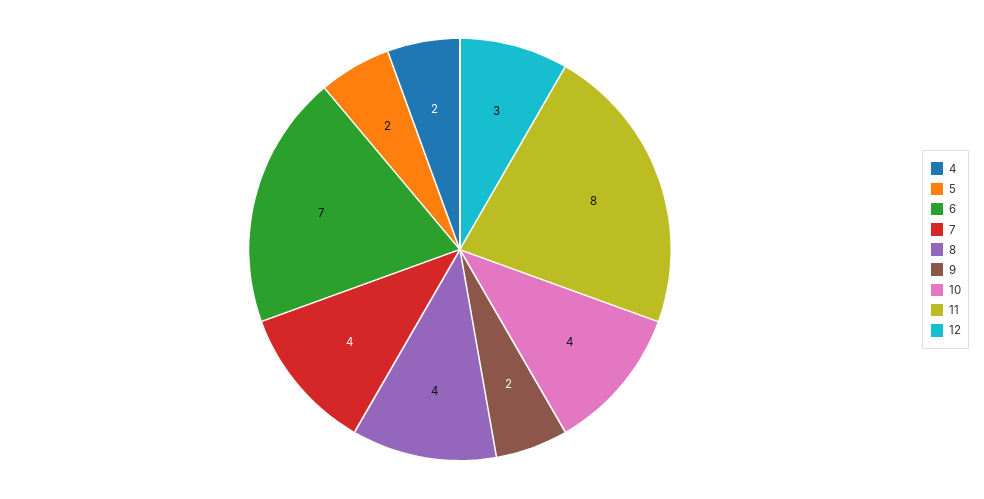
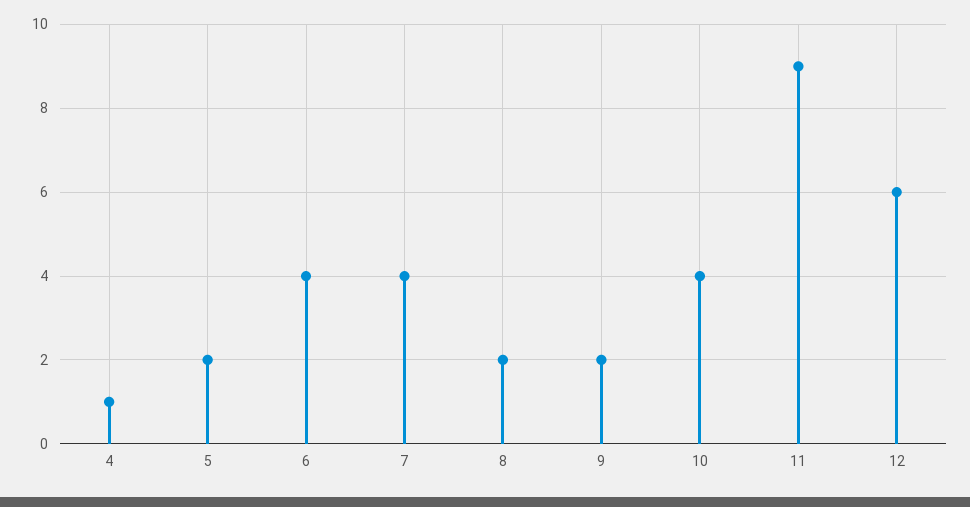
4: 2 -> 1
6: 7 -> 4
8: 4 -> 2
11: 8 -> 9
12: 3 -> 6

